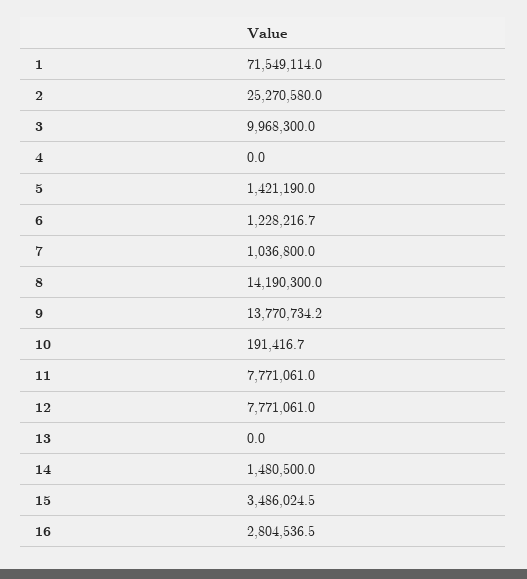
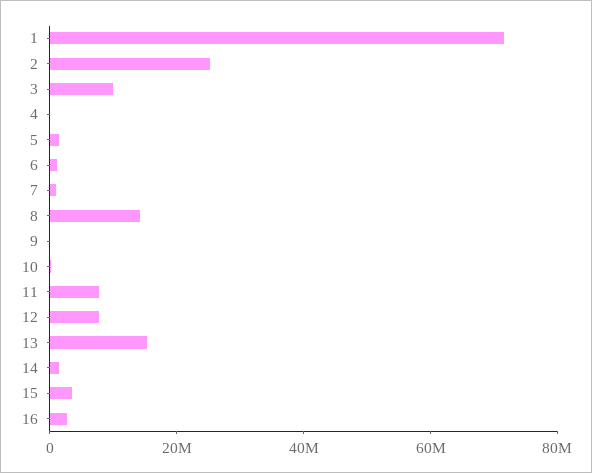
9: 13770734.2 -> 0
13: 0 -> 15000000

